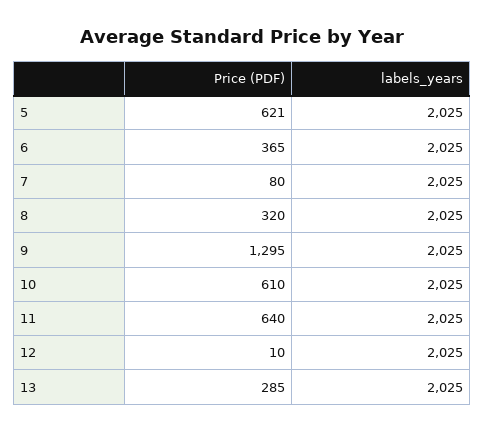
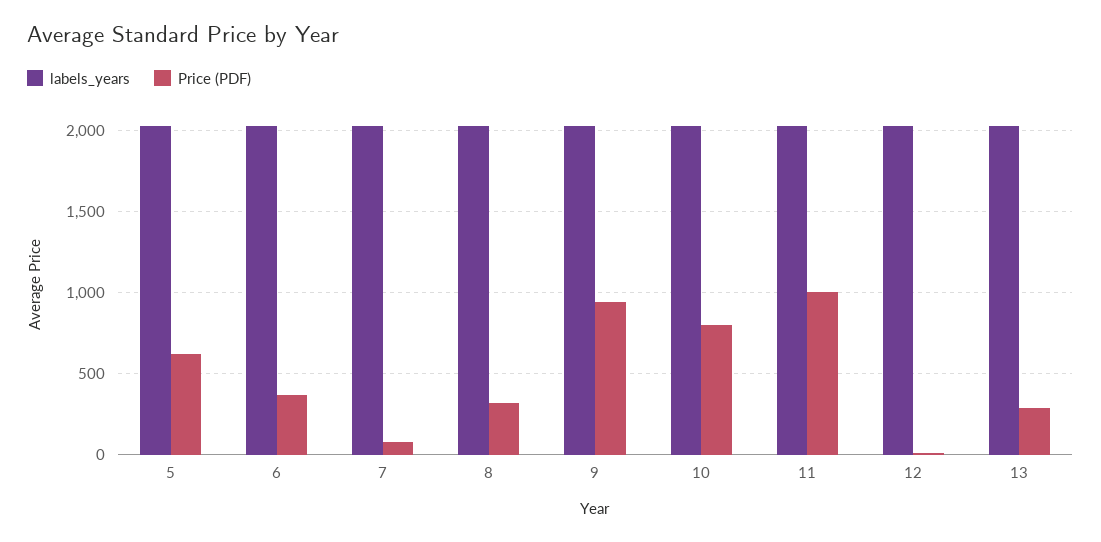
Price (PDF), 9: 1295 -> 950
Price (PDF), 10: 610 -> 800
Price (PDF), 11: 640 -> 1000

